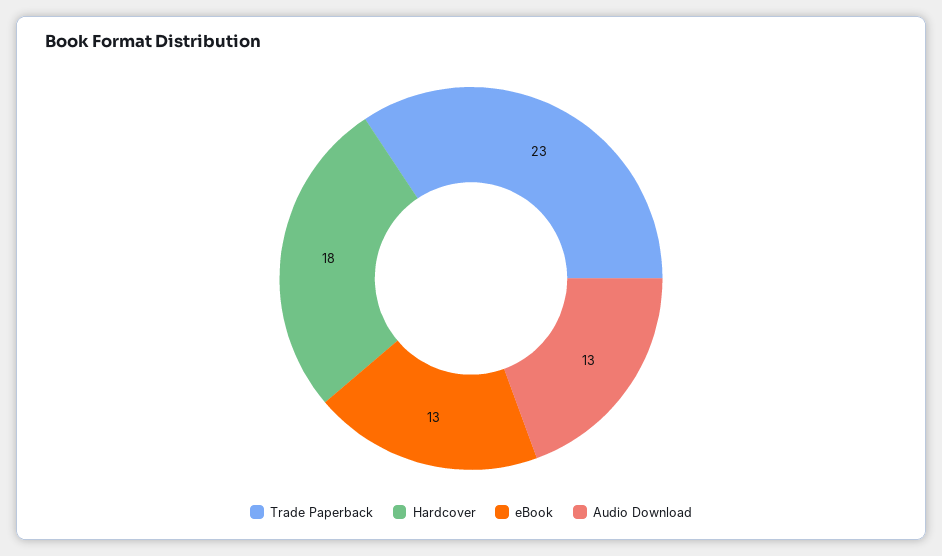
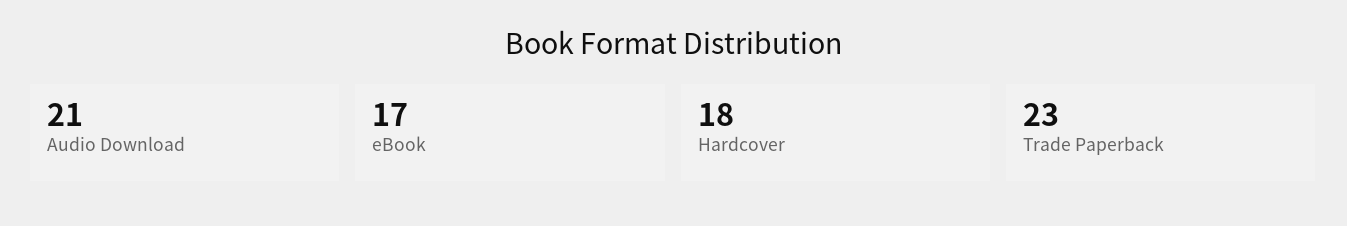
eBook: 13 -> 17
Audio Download: 13 -> 21

